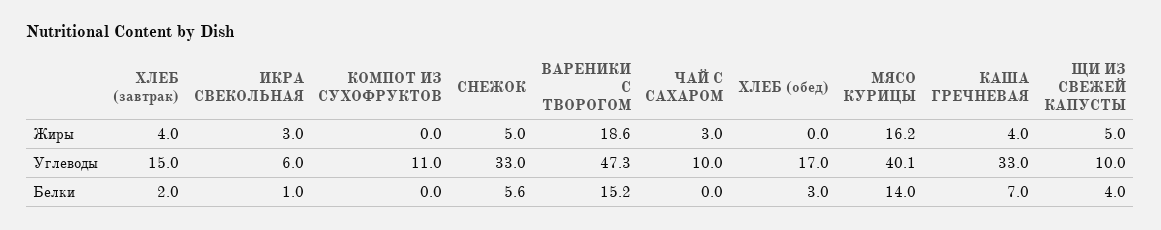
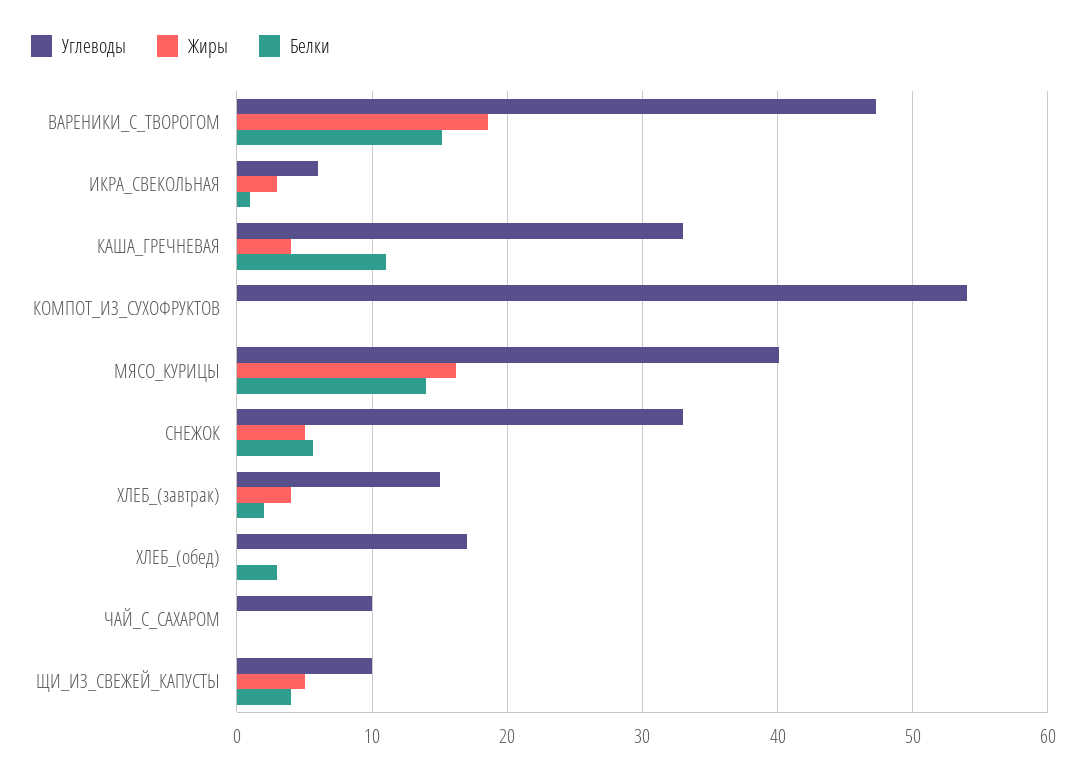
Жиры, ЧАЙ С САХАРОМ: 3 -> 0
Углеводы, КОМПОТ ИЗ СУХОФРУКТОВ: 11 -> 54
Белки, КАША ГРЕЧНЕВАЯ: 7 -> 11

